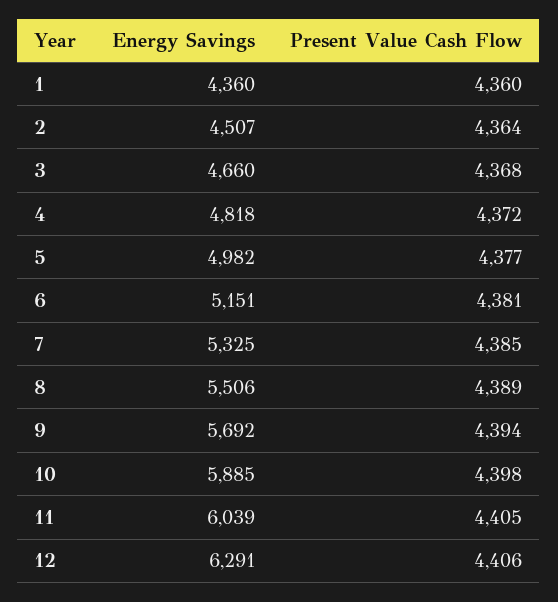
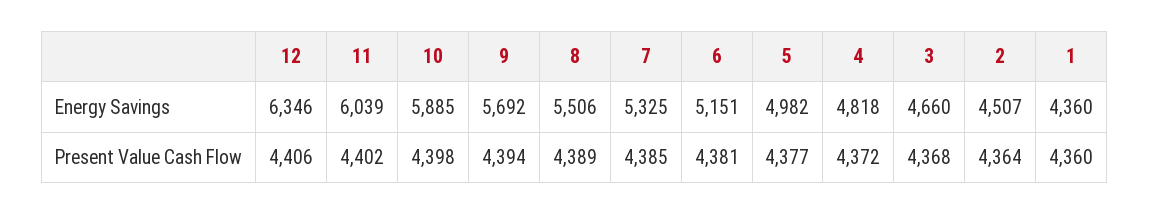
Present Value Cash Flow, 11: 4405 -> 4402
Energy Savings, 12: 6291 -> 6346

